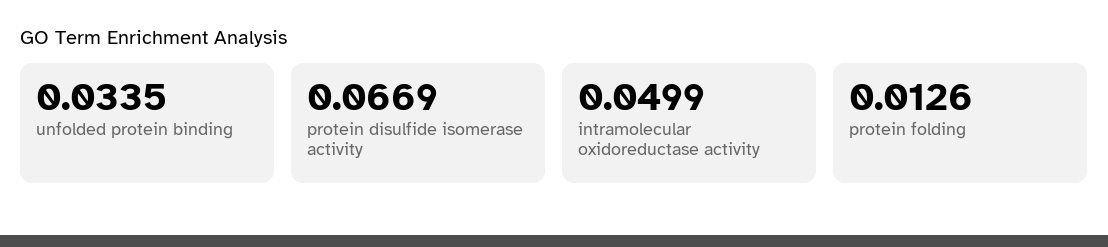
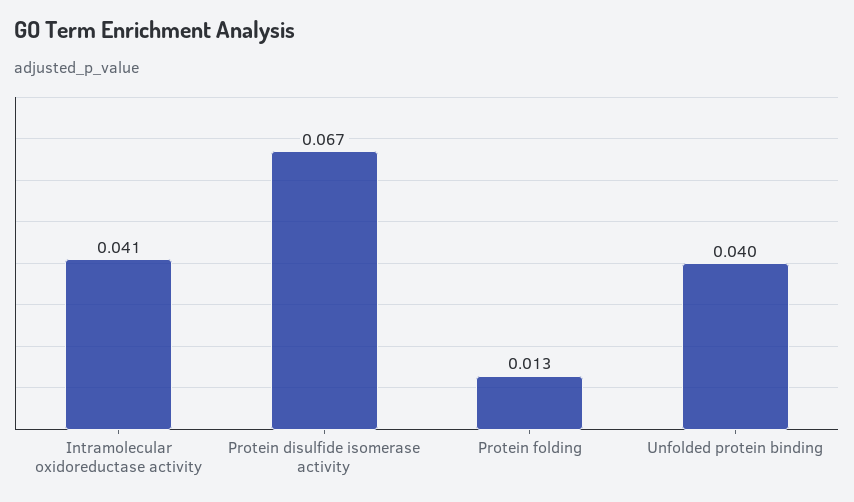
unfolded protein binding: 0.0335 -> 0.04
intramolecular oxidoreductase activity: 0.0499 -> 0.041

